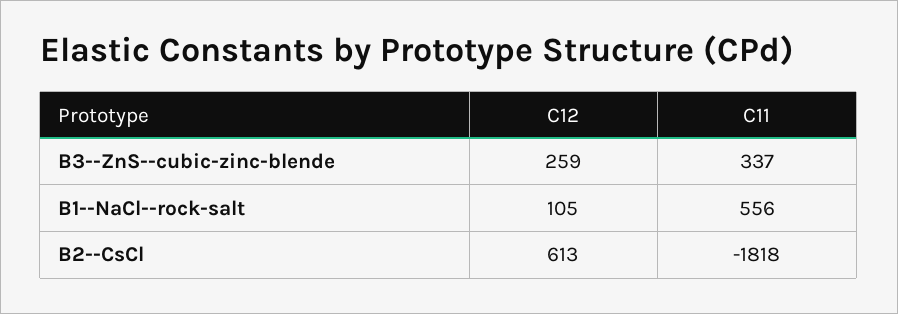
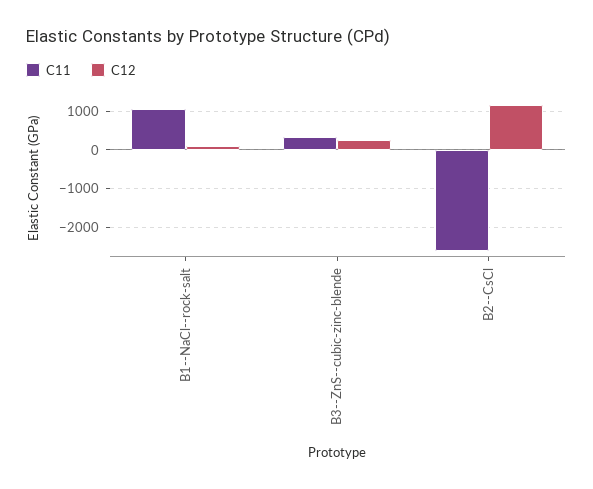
C11, B1--NaCl--rock-salt: 556 -> 1000
C12, B2--CsCl: 613 -> 1200
C11, B2--CsCl: -1818 -> -2600

